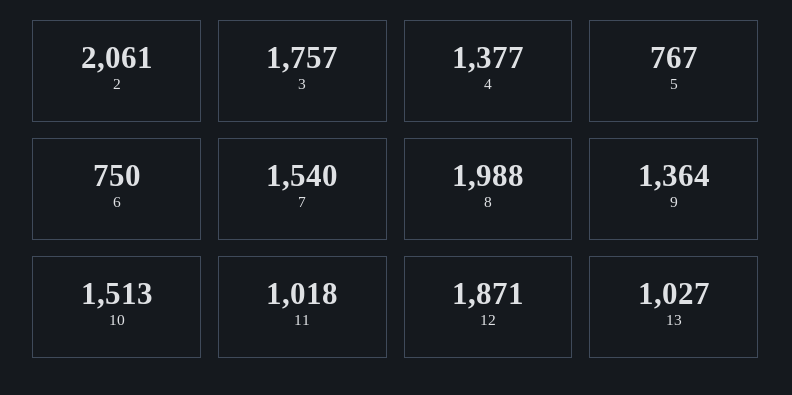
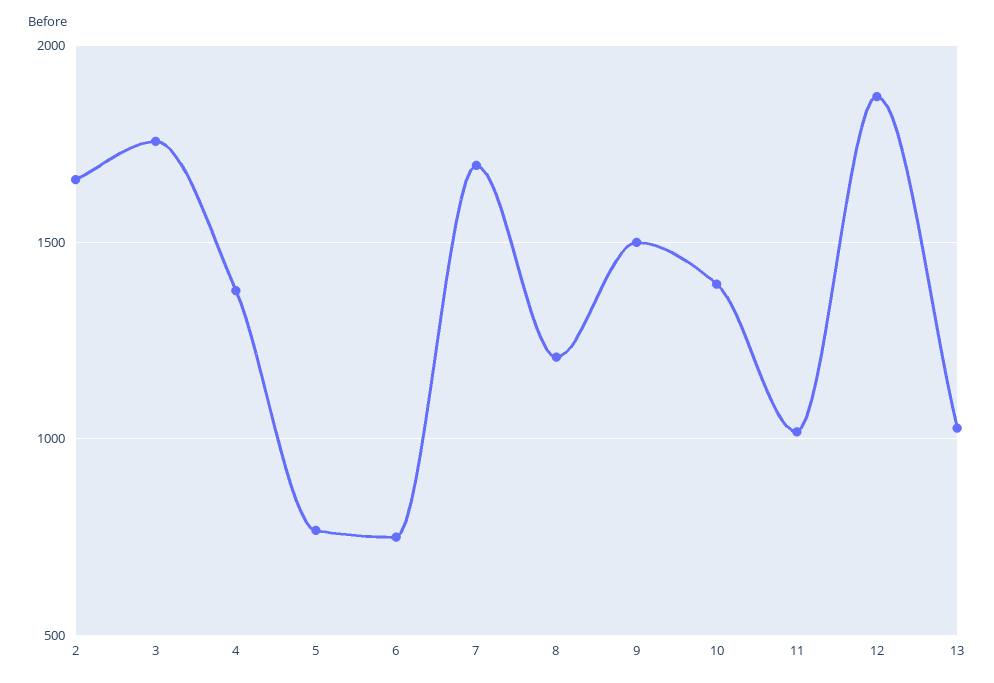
2: 2061 -> 1650
7: 1540 -> 1700
8: 1988 -> 1200
9: 1364 -> 1500
10: 1513 -> 1400

